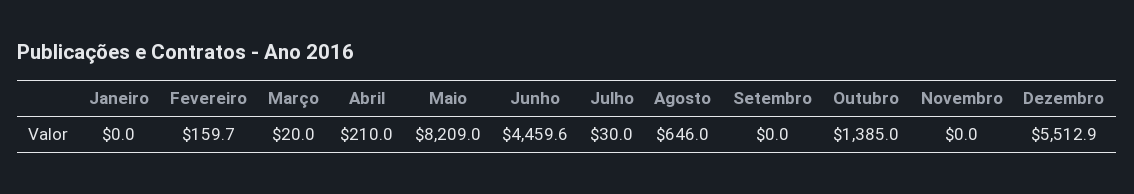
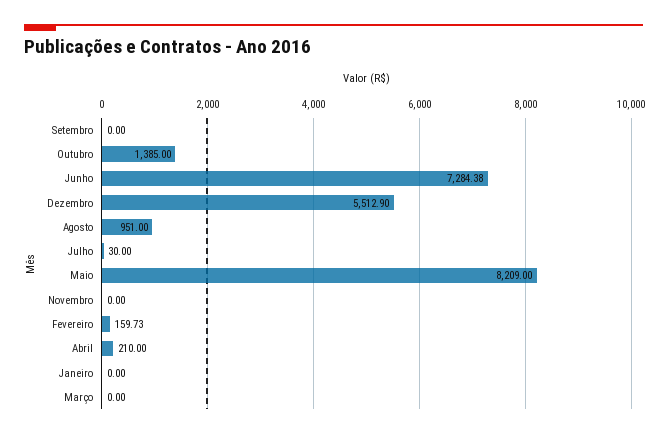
Março: 20 -> 0
Junho: 4459.6 -> 7284.38
Agosto: 646 -> 951

